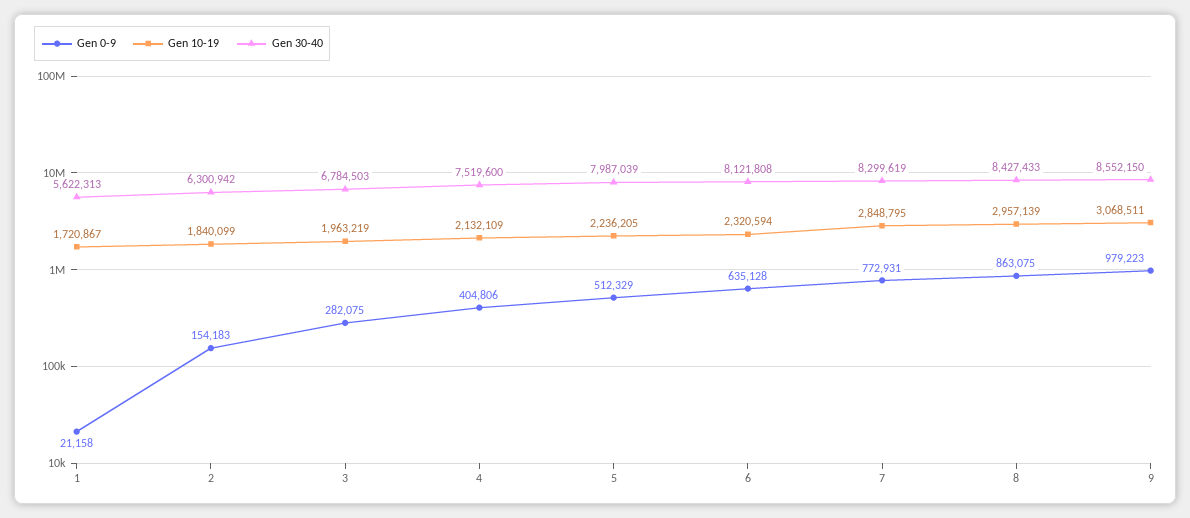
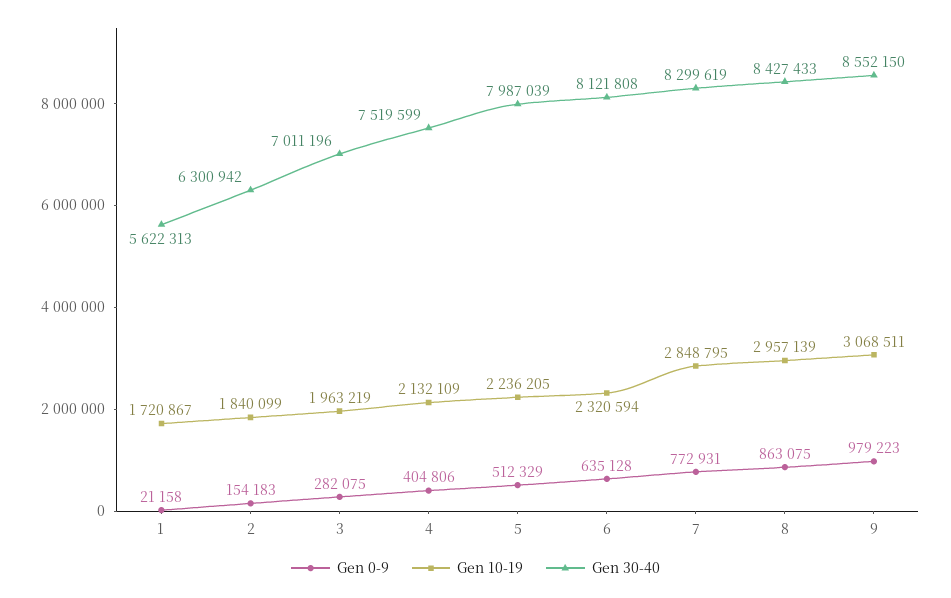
Gen 30-40, 3: 6784503 -> 7011196
Gen 30-40, 4: 7519600 -> 7519599

